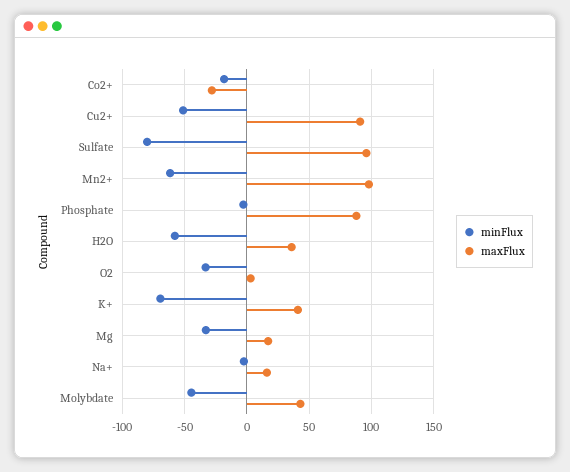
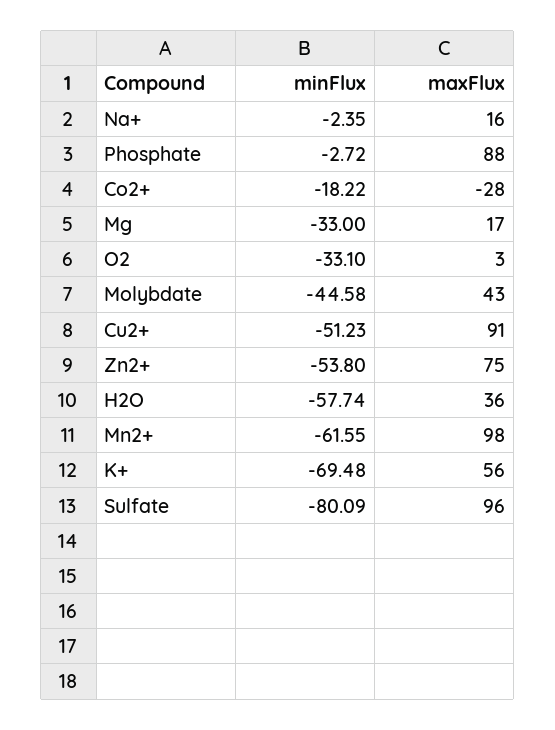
maxFlux, K+: 40 -> 56
minFlux, Zn2+: none -> -53.8
maxFlux, Zn2+: none -> 75

